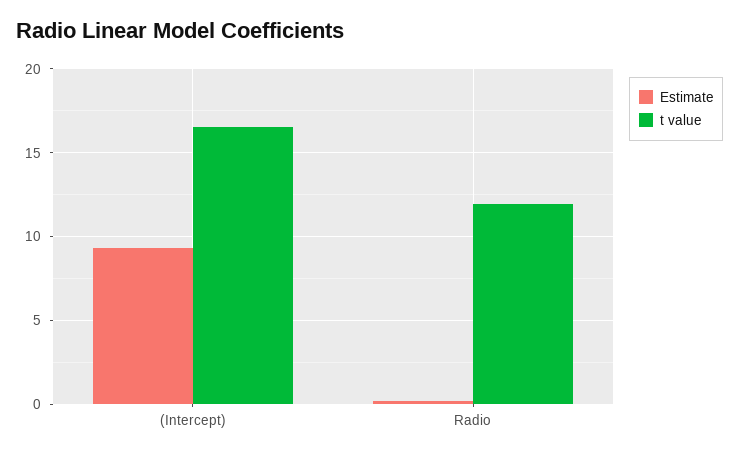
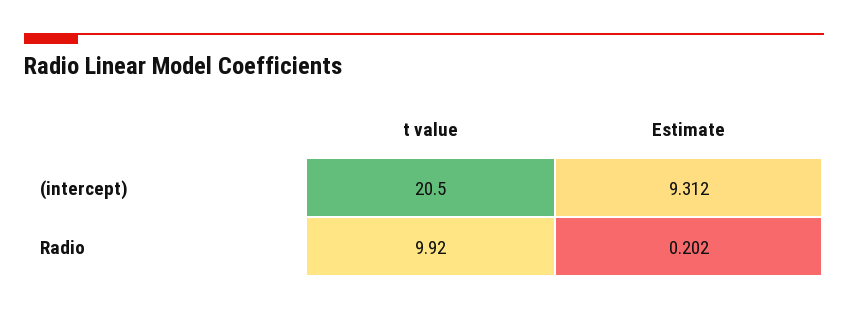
t value, (Intercept): 16.5 -> 20.5
t value, Radio: 12 -> 9.92

